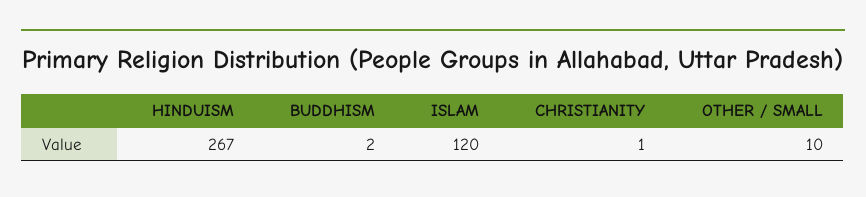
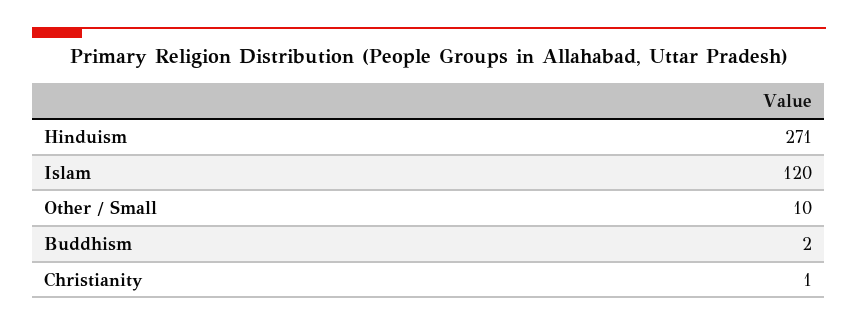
HINDUISM: 267 -> 271

